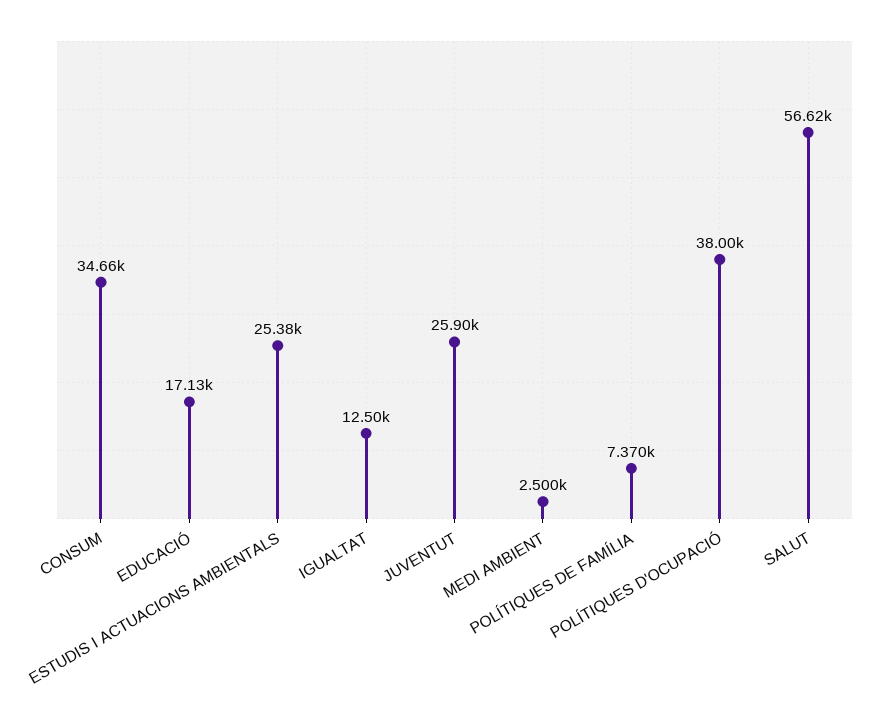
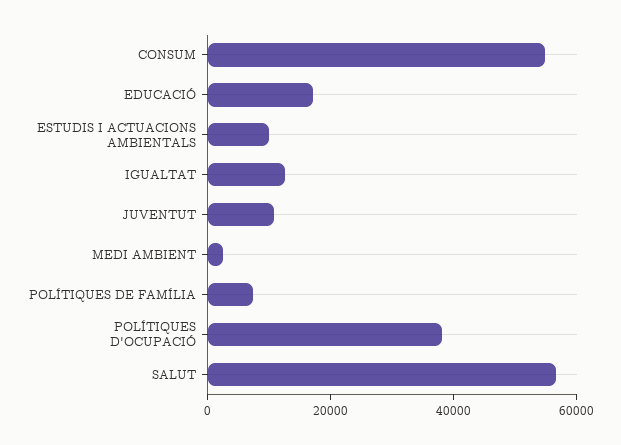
CONSUM: 34660 -> 55000
ESTUDIS I ACTUACIONS AMBIENTALS: 25380 -> 10000
JUVENTUT: 25900 -> 10000

